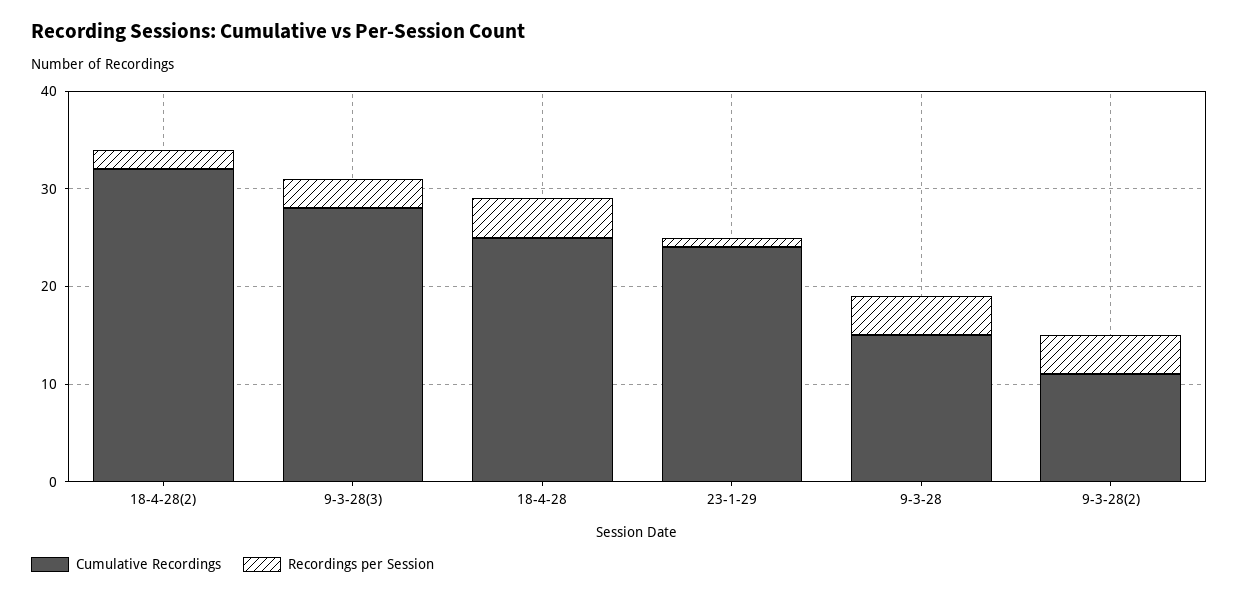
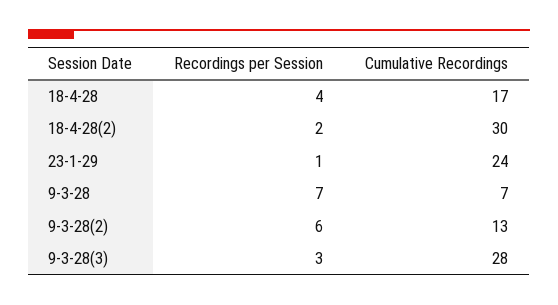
Cumulative Recordings, 18-4-28(2): 32 -> 30
Cumulative Recordings, 18-4-28: 25 -> 17
Cumulative Recordings, 9-3-28: 15 -> 7
Recordings per Session, 9-3-28: 4 -> 7
Cumulative Recordings, 9-3-28(2): 11 -> 13
Recordings per Session, 9-3-28(2): 4 -> 6

